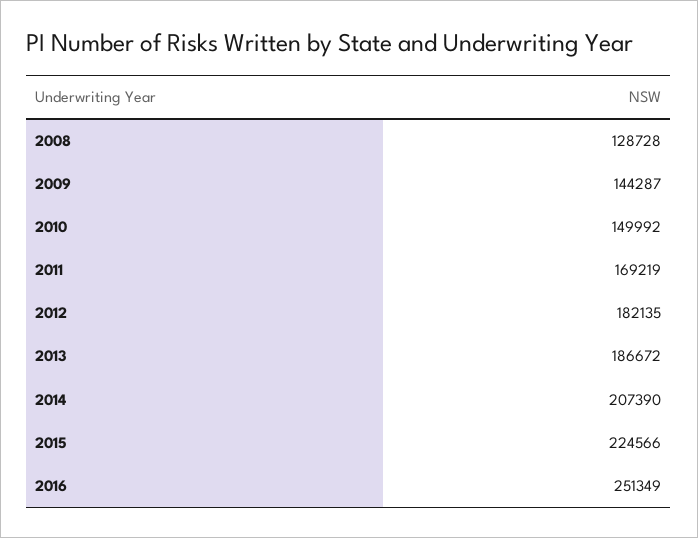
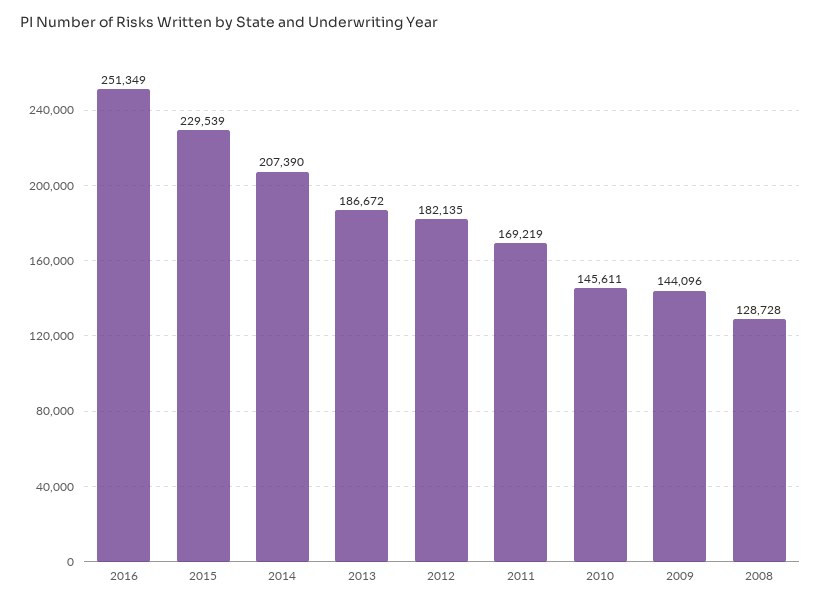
2009: 144287 -> 144096
2010: 149992 -> 145611
2015: 224566 -> 229539

